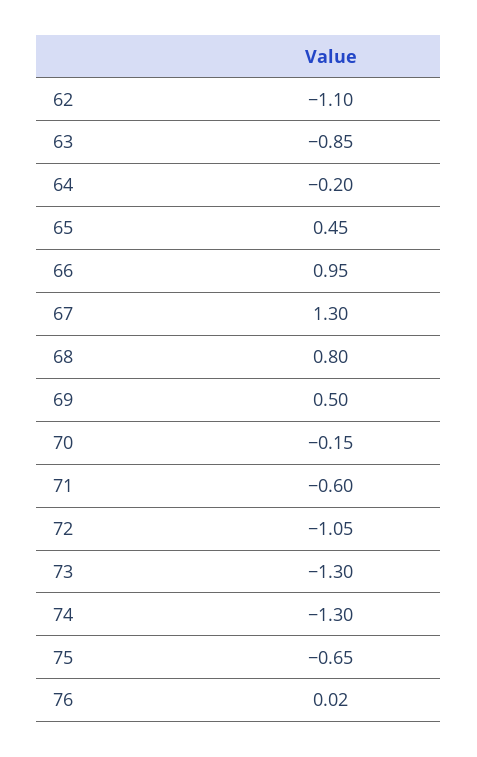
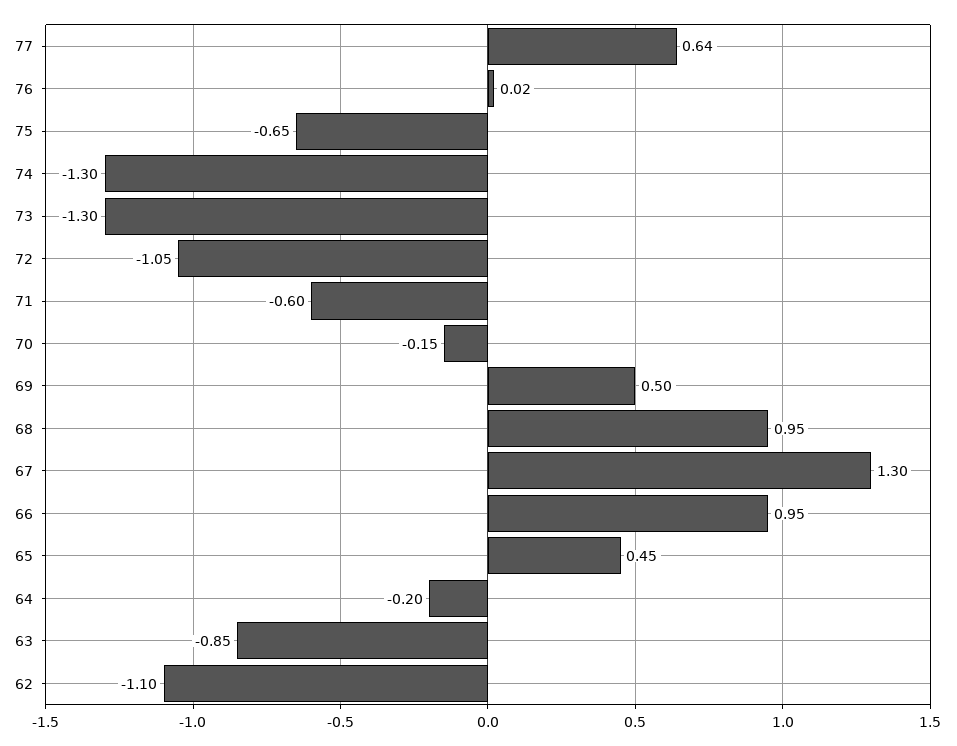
68: 0.8 -> 0.95
77: none -> 0.64

